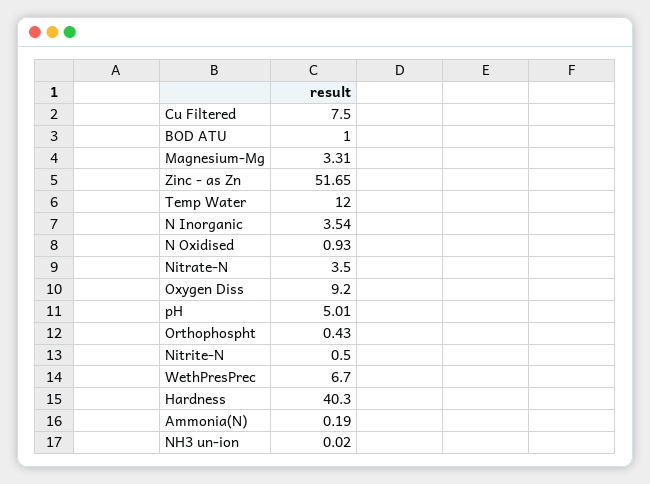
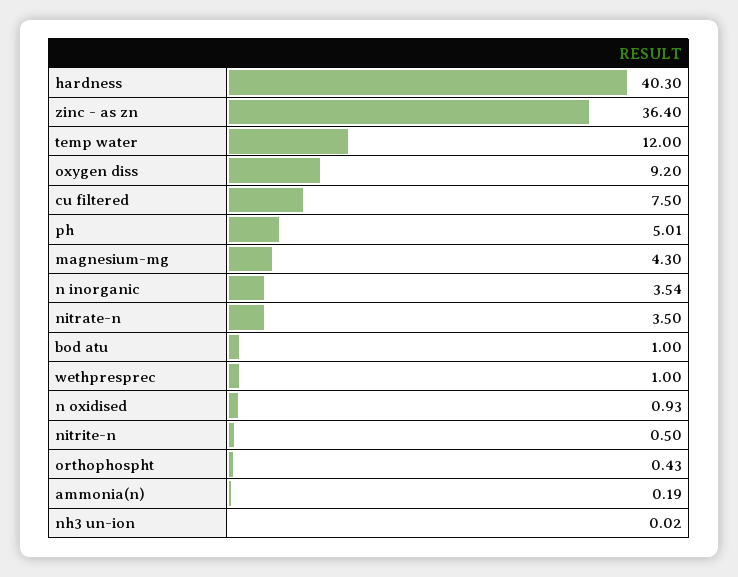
Magnesium-Mg: 3.31 -> 4.3
Zinc - as Zn: 51.65 -> 36.4
WethPresPrec: 6.7 -> 1

